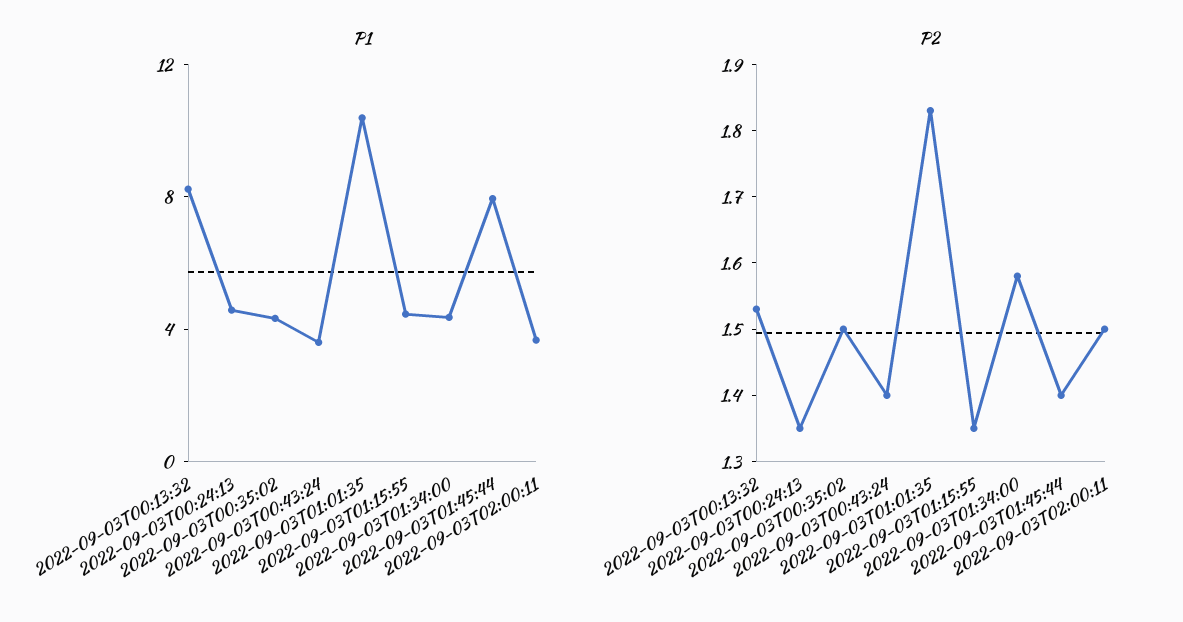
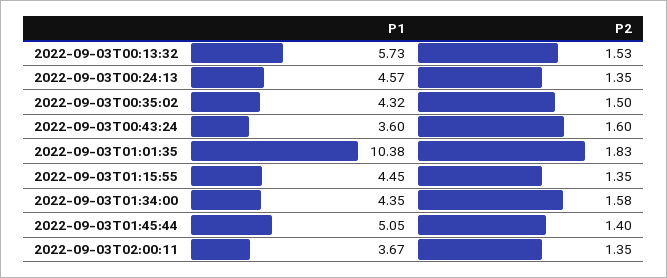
P1, 2022-09-03T00:13:32: 8 -> 5.73
P1, 2022-09-03T01:45:44: 8 -> 5.05
P2, 2022-09-03T00:43:24: 1.4 -> 1.6
P2, 2022-09-03T02:00:11: 1.5 -> 1.35

